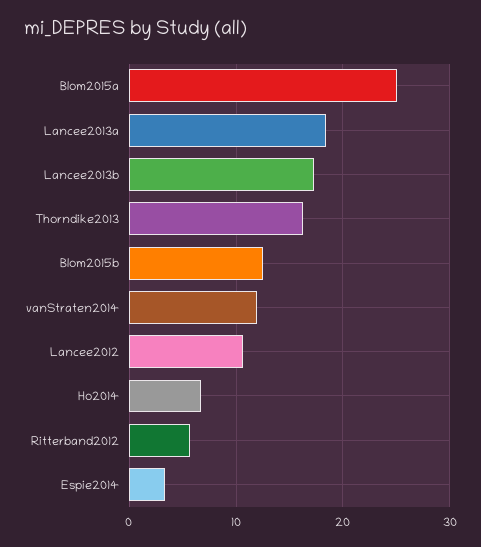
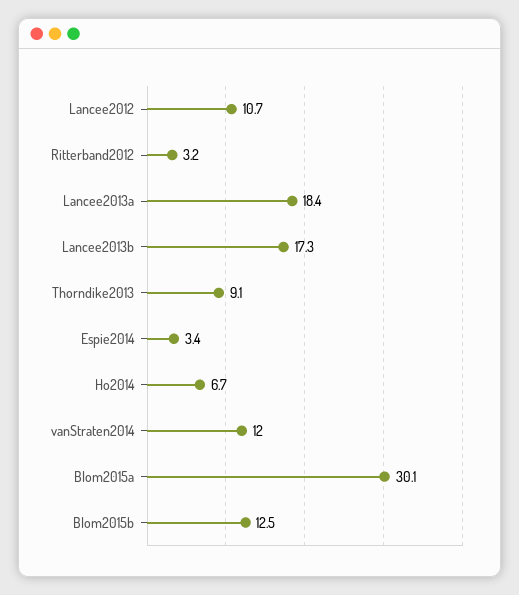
Blom2015a: 25 -> 30.1
Thorndike2013: 16 -> 9.1
Ritterband2012: 6 -> 3.2

